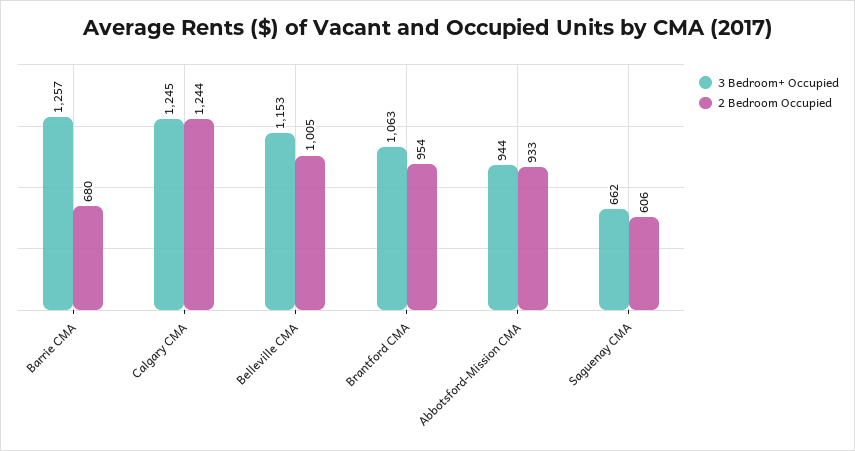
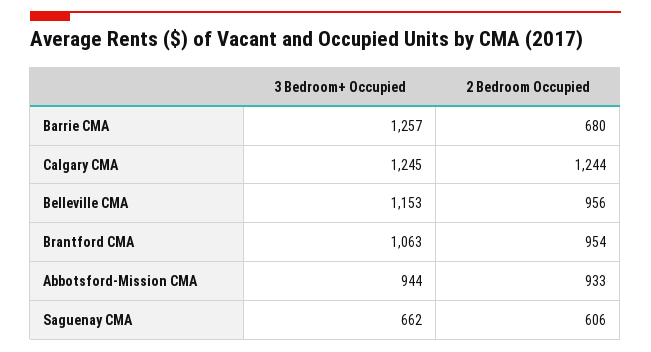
2 Bedroom Occupied, Belleville CMA: 1005 -> 956

